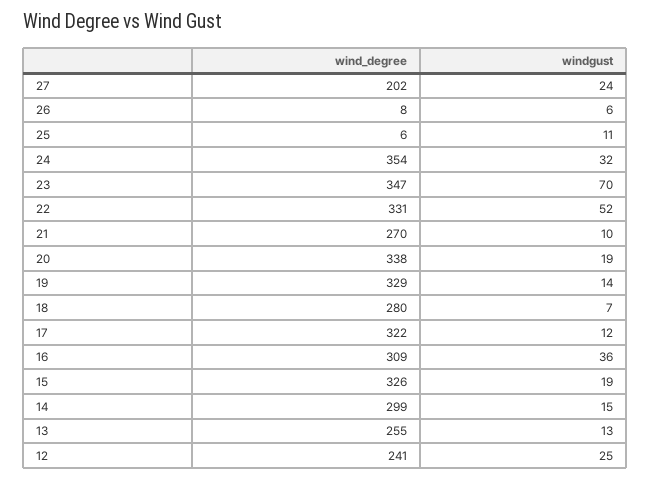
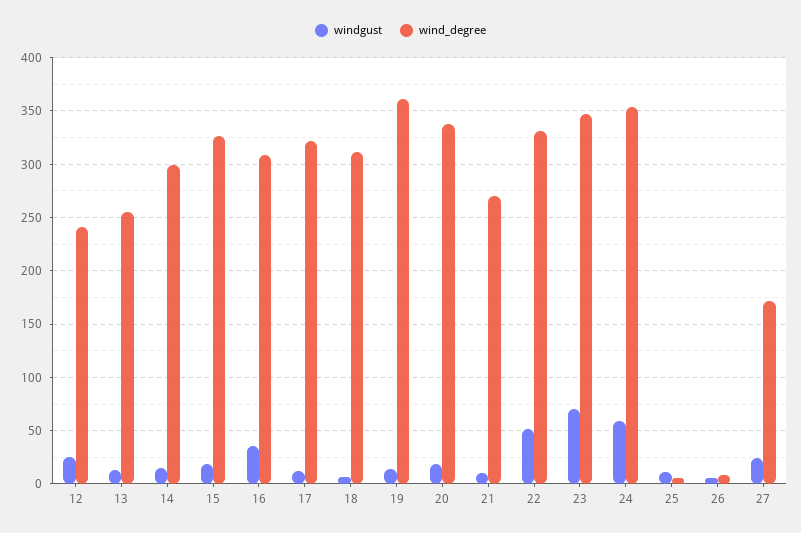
wind_degree, 27: 202 -> 170
windgust, 24: 32 -> 60
wind_degree, 19: 329 -> 360
wind_degree, 18: 280 -> 310

